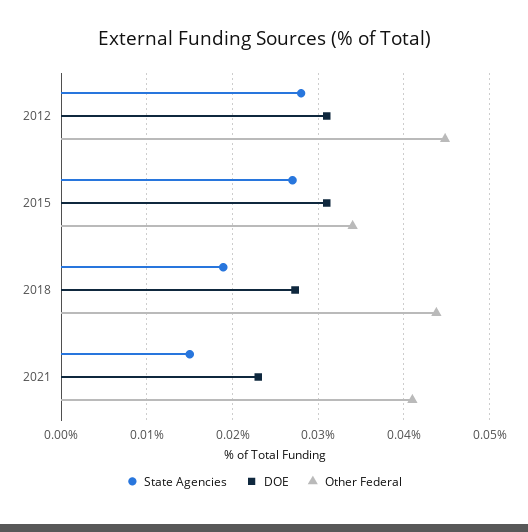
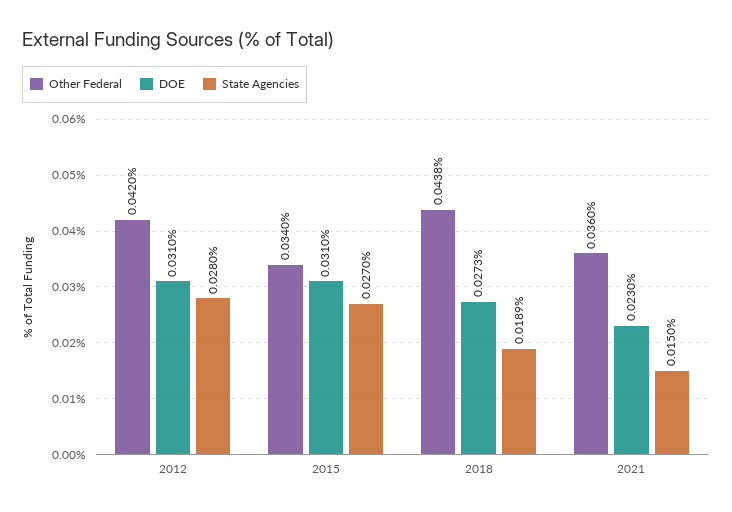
Other Federal, 2012: 0.045 -> 0.042
Other Federal, 2021: 0.041 -> 0.036

